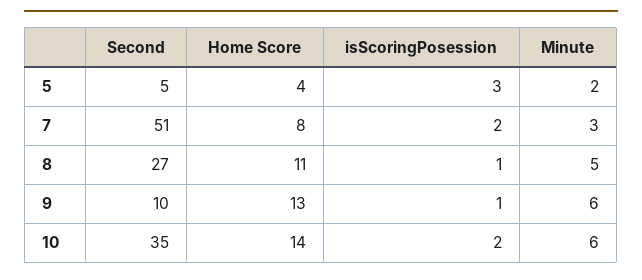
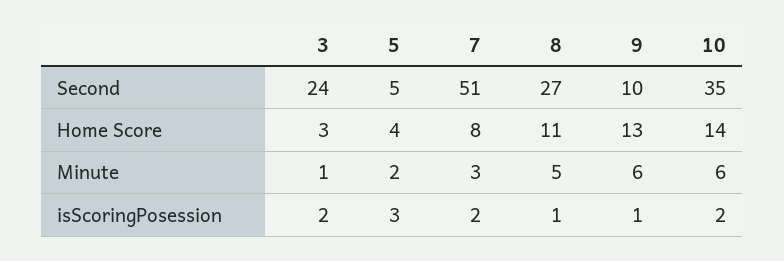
Second, 3: none -> 24
Home Score, 3: none -> 3
Minute, 3: none -> 1
isScoringPosession, 3: none -> 2

